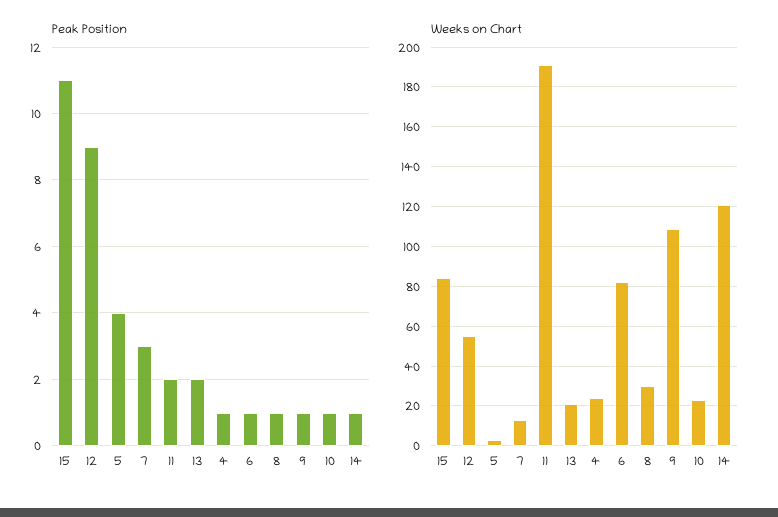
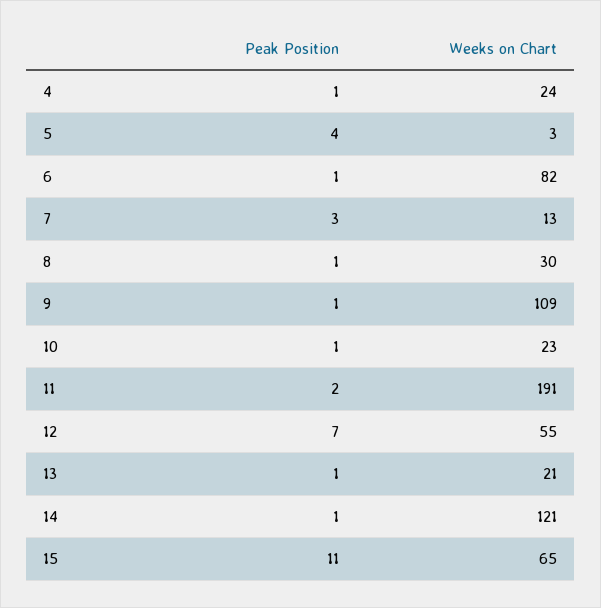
Peak Position, 12: 9 -> 7
Peak Position, 13: 2 -> 1
Weeks on Chart, 15: 85 -> 65

